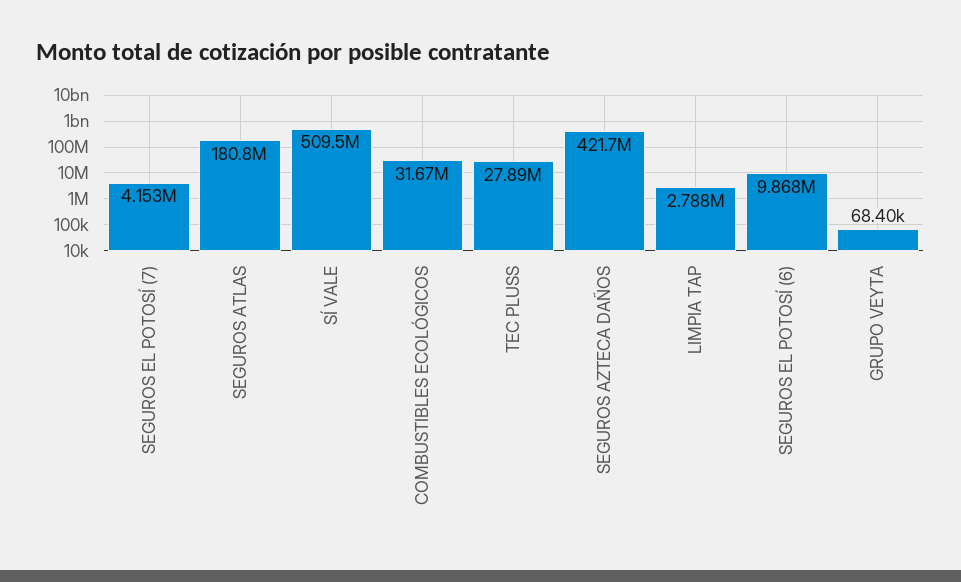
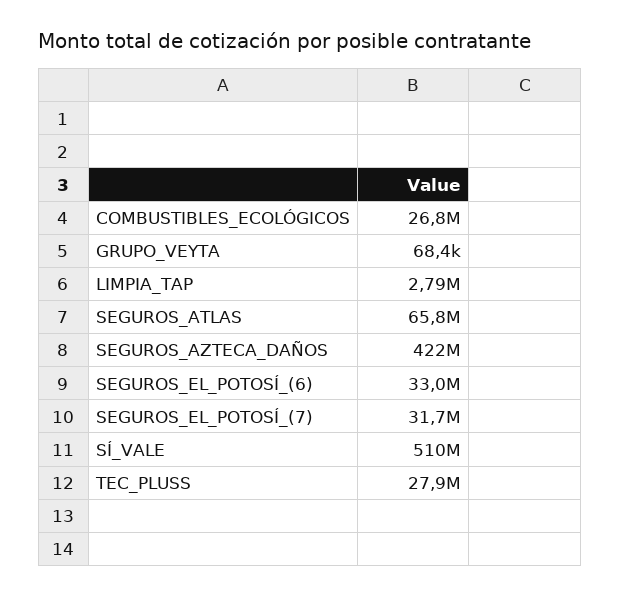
SEGUROS EL POTOSÍ (7): 4153000 -> 31700000
SEGUROS ATLAS: 180800000 -> 65800000
COMBUSTIBLES ECOLÓGICOS: 31670000 -> 26800000
SEGUROS EL POTOSÍ (6): 9868000 -> 33000000

